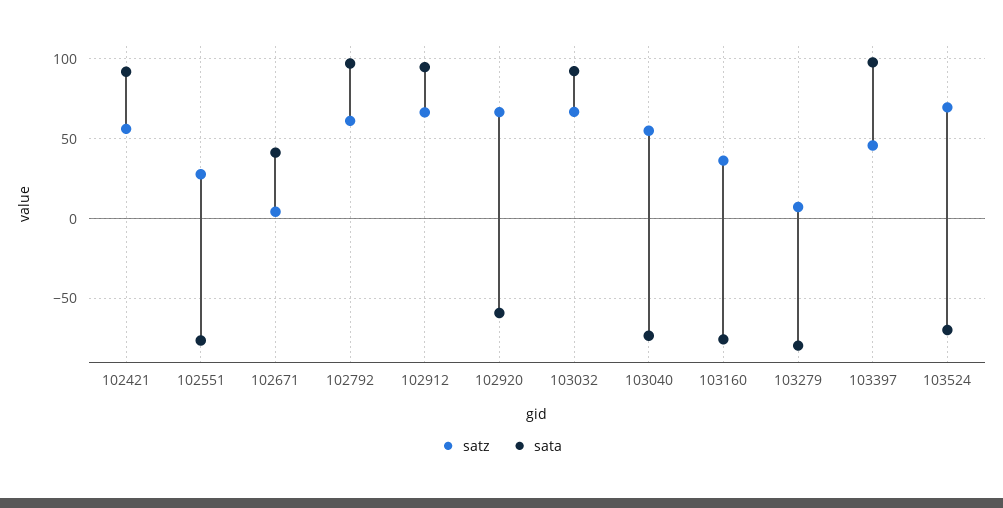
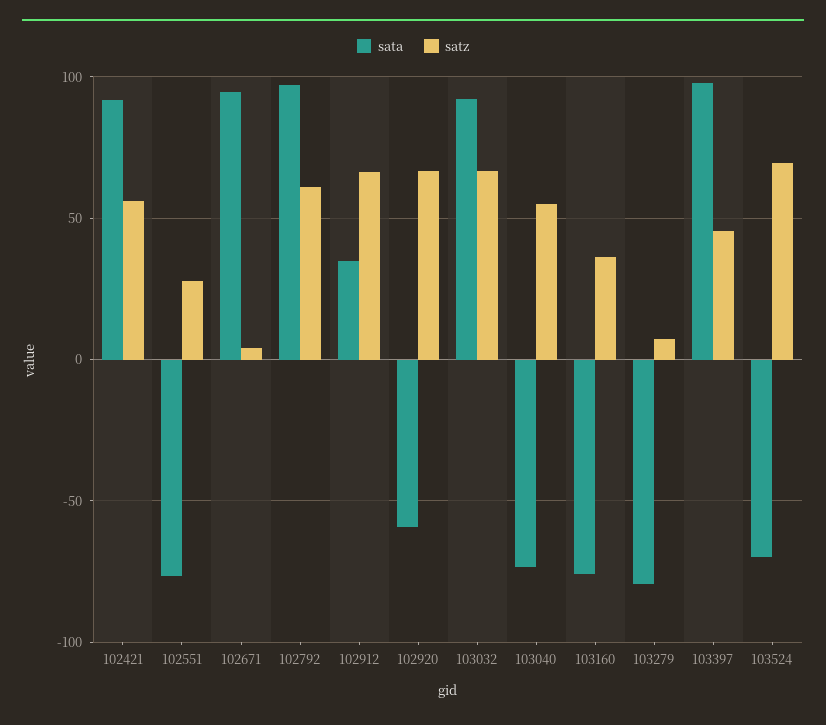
sata, 102671: 40 -> 95
sata, 102912: 95 -> 35

